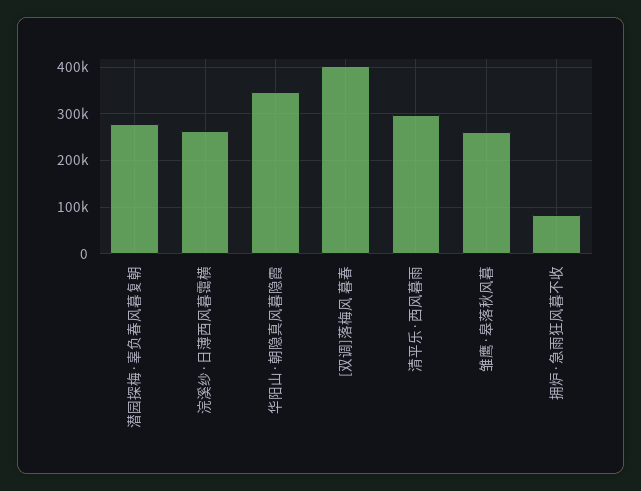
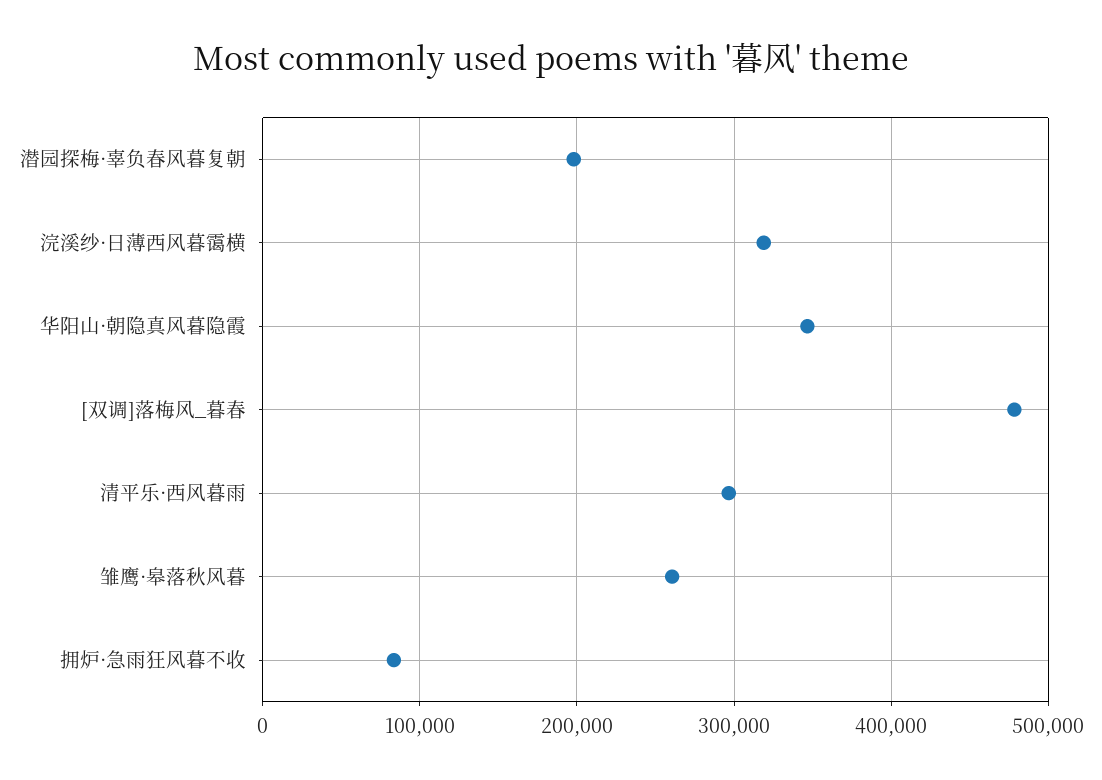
潜园探梅·辜负春风暮复朝: 280000 -> 200000
浣溪纱·日薄西风暮霭横: 260000 -> 320000
[双调]落梅风 暮春: 400000 -> 480000

